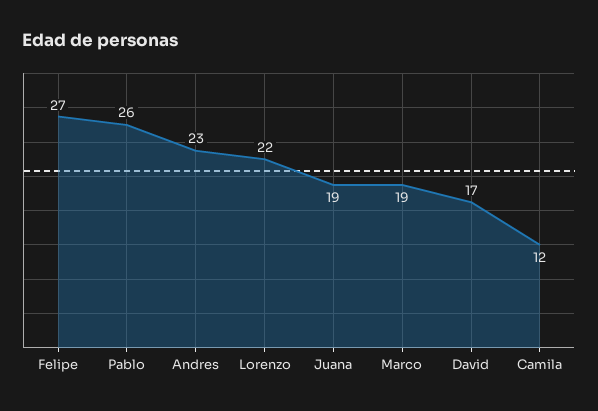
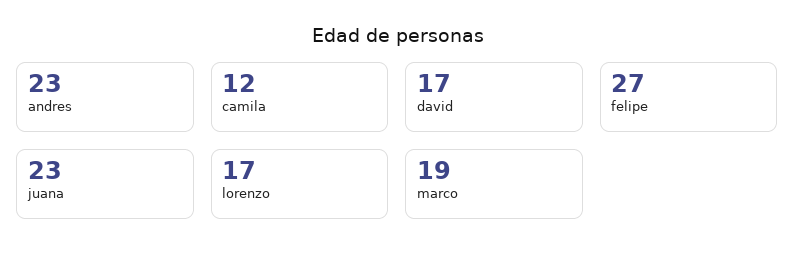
Pablo: 26 -> none
Lorenzo: 22 -> 17
Juana: 19 -> 23

